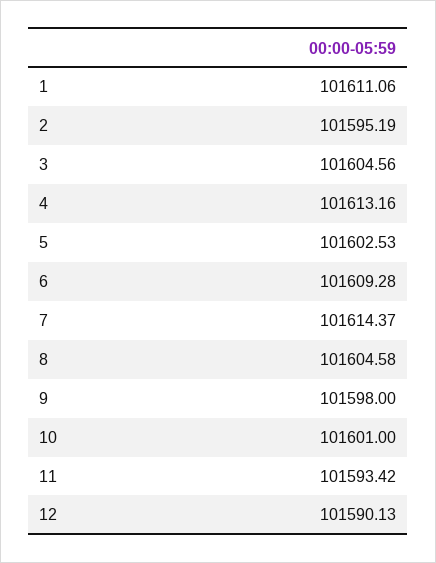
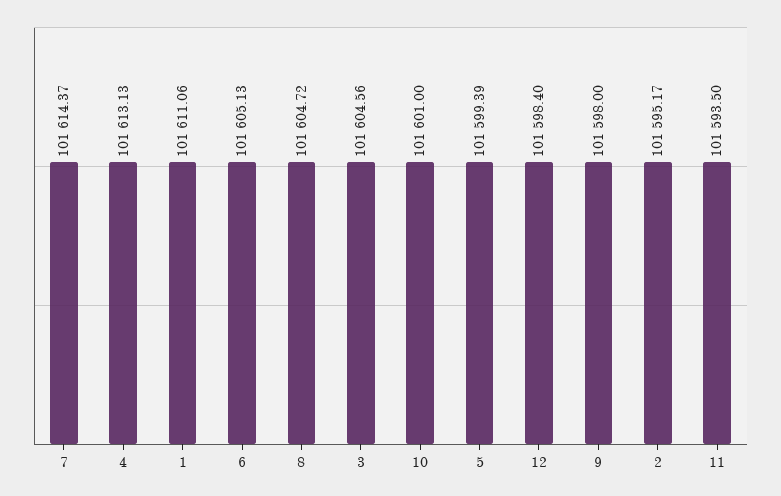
2: 101595.19 -> 101595.17
4: 101613.16 -> 101613.13
5: 101602.53 -> 101599.39
6: 101609.28 -> 101605.13
8: 101604.58 -> 101604.72
11: 101593.42 -> 101593.5
12: 101590.13 -> 101598.4

